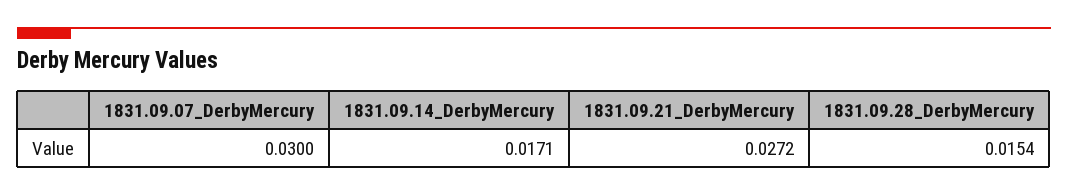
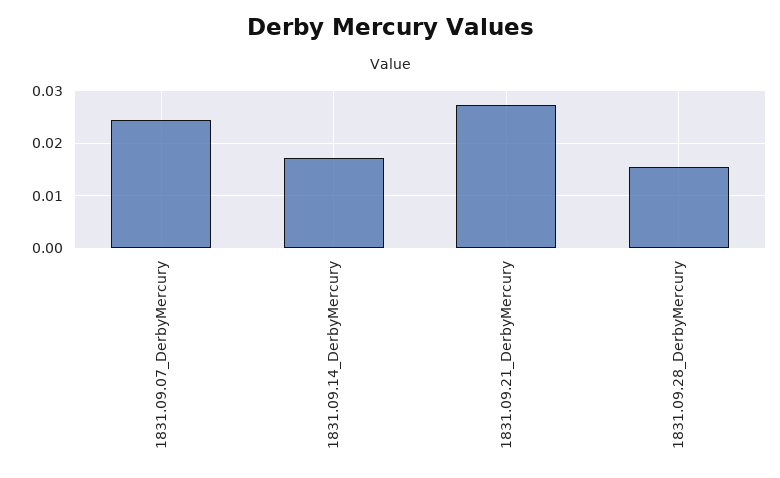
1831.09.07_DerbyMercury: 0.03 -> 0.024

